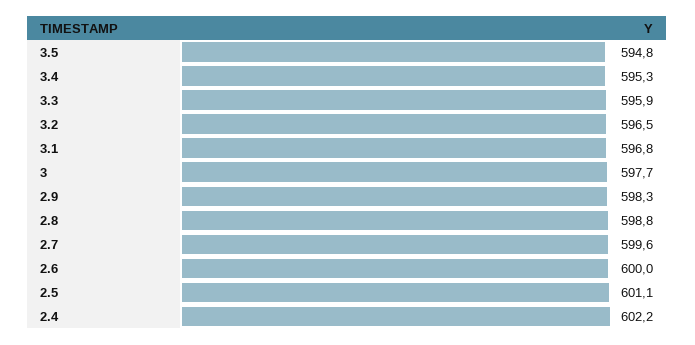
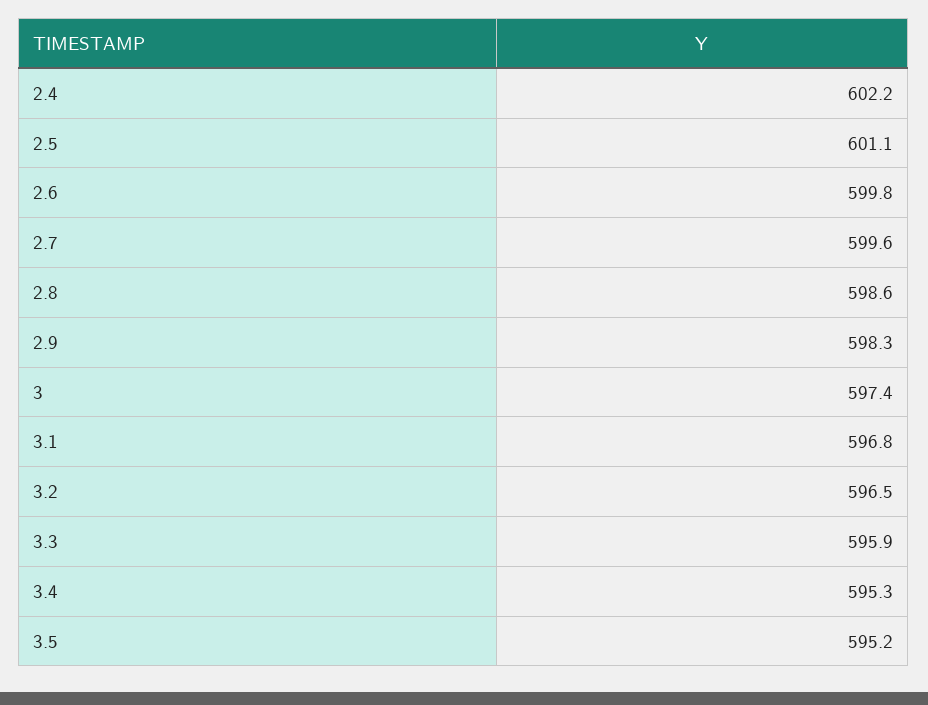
3.5: 594.8 -> 595.2
3: 597.7 -> 597.4
2.8: 598.8 -> 598.6
2.6: 600 -> 599.8

